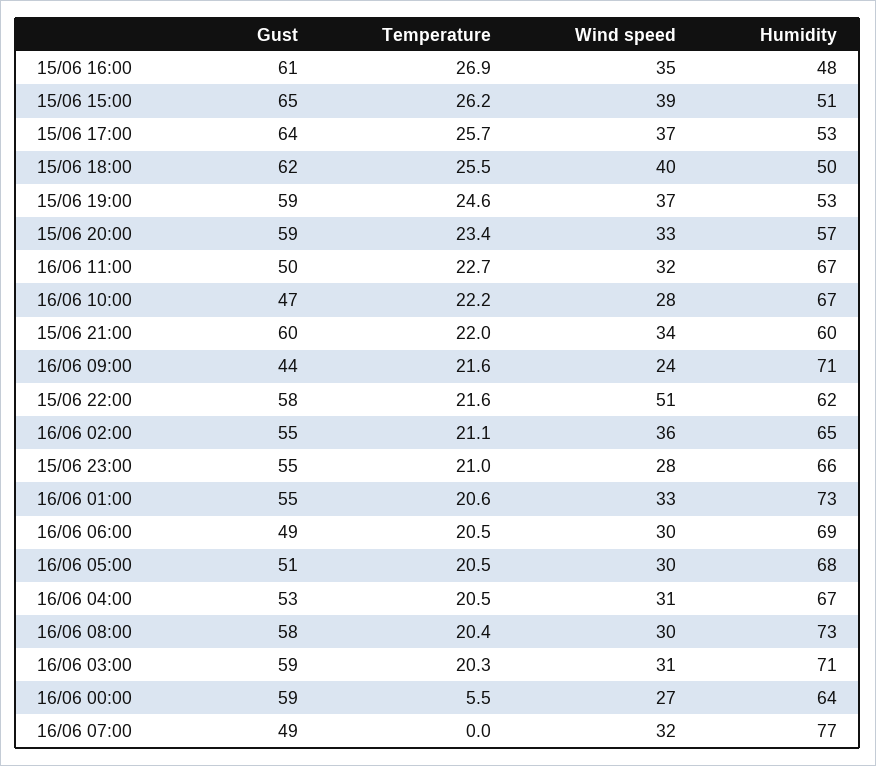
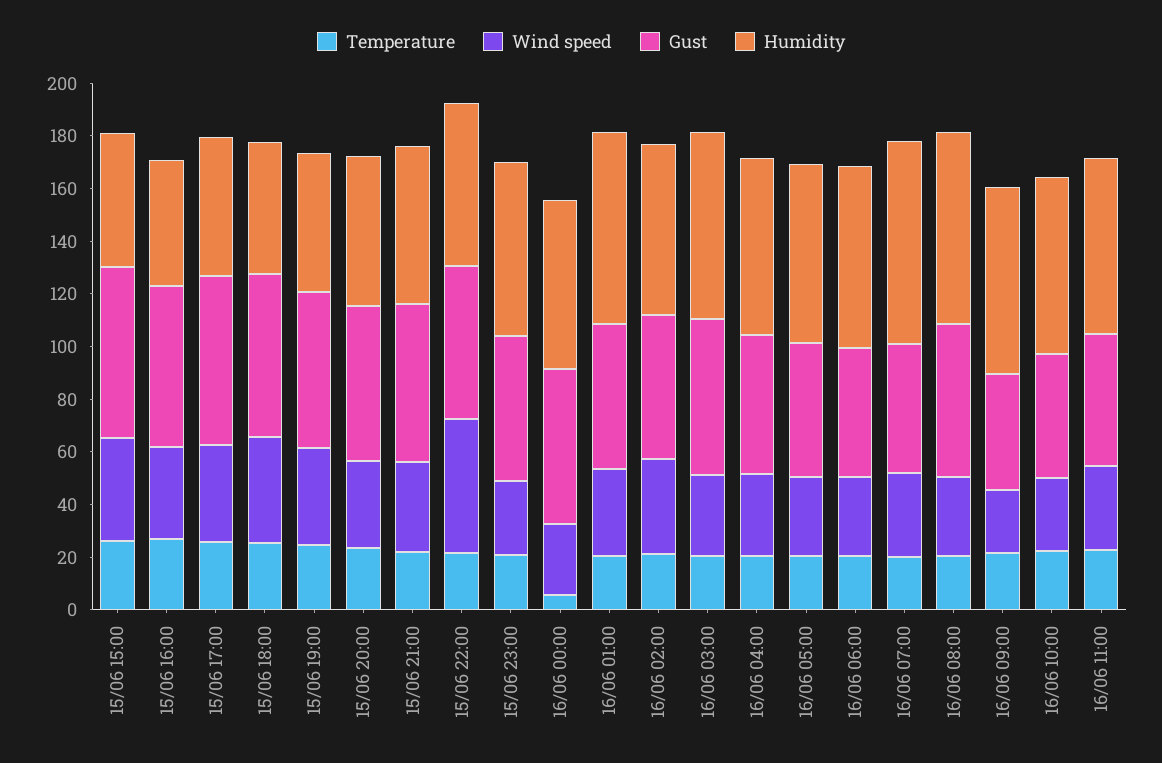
Temperature, 16/06 07:00: 0 -> 20

